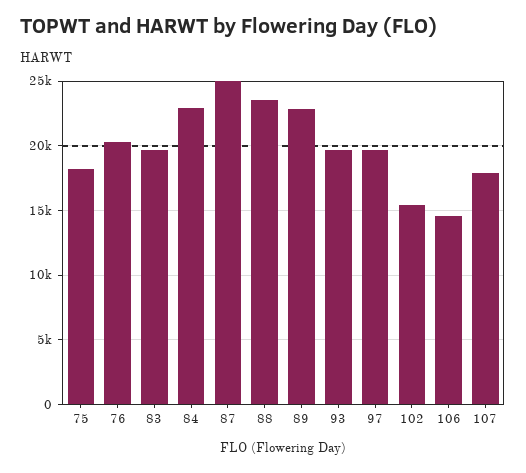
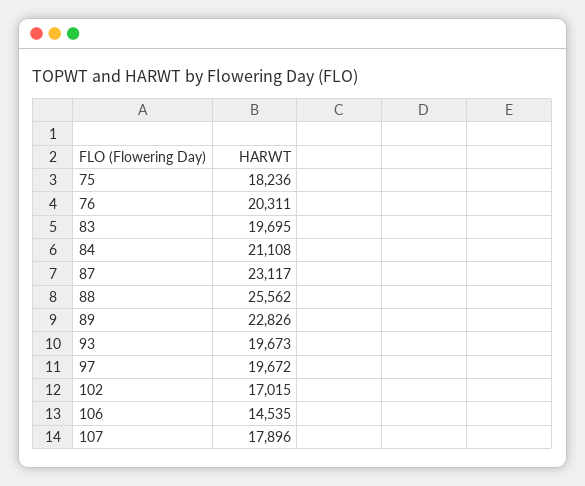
84: 23000 -> 21108
87: 25000 -> 23117
88: 23500 -> 25562
102: 15500 -> 17015

